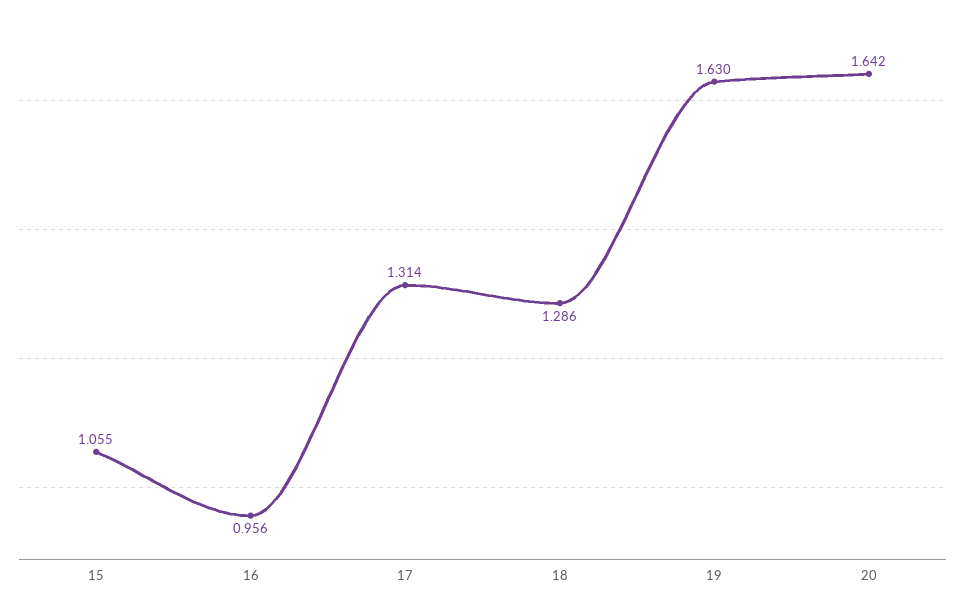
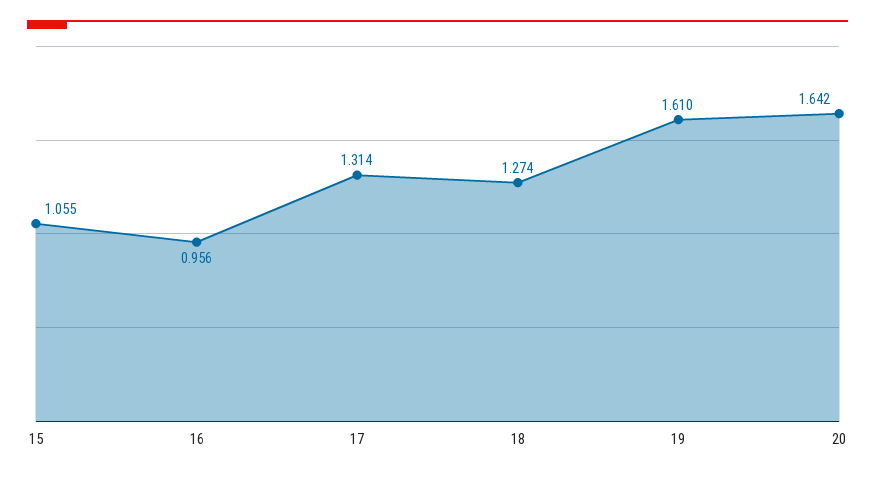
18: 1.286 -> 1.274
19: 1.63 -> 1.61

